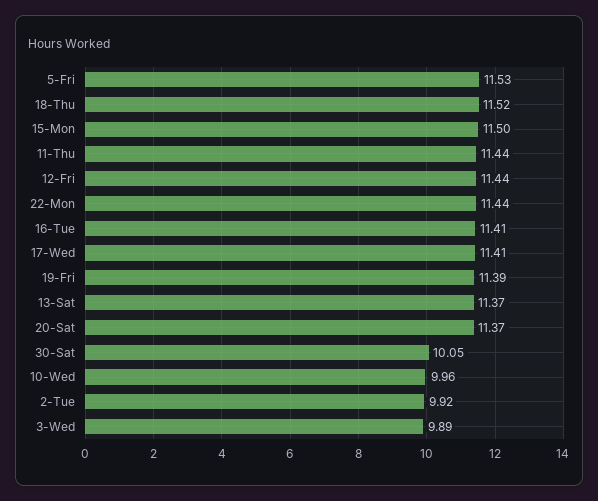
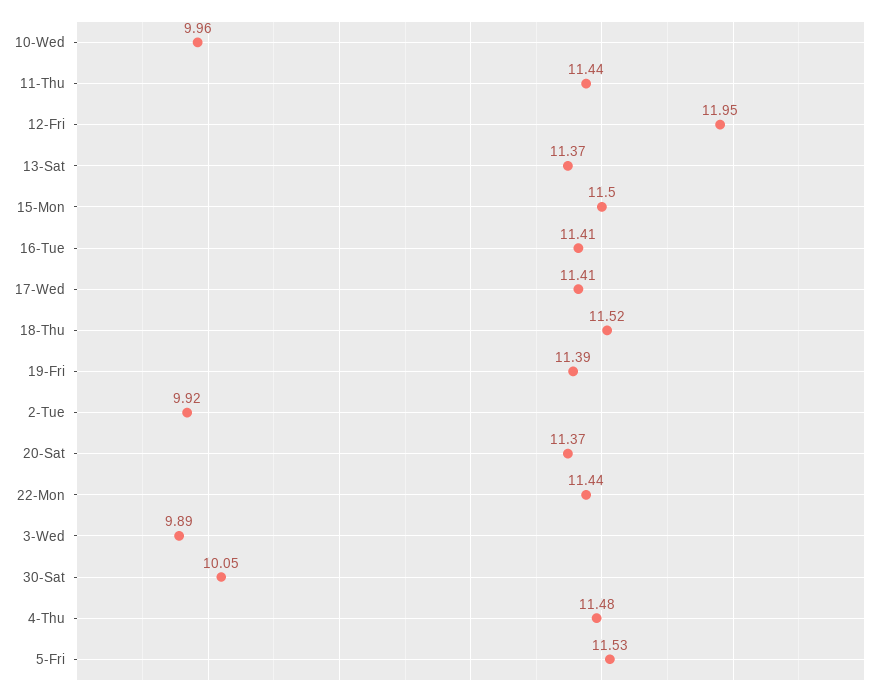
12-Fri: 11.44 -> 11.95
4-Thu: none -> 11.48

